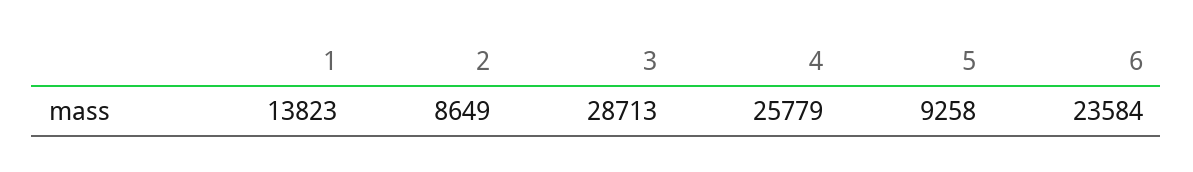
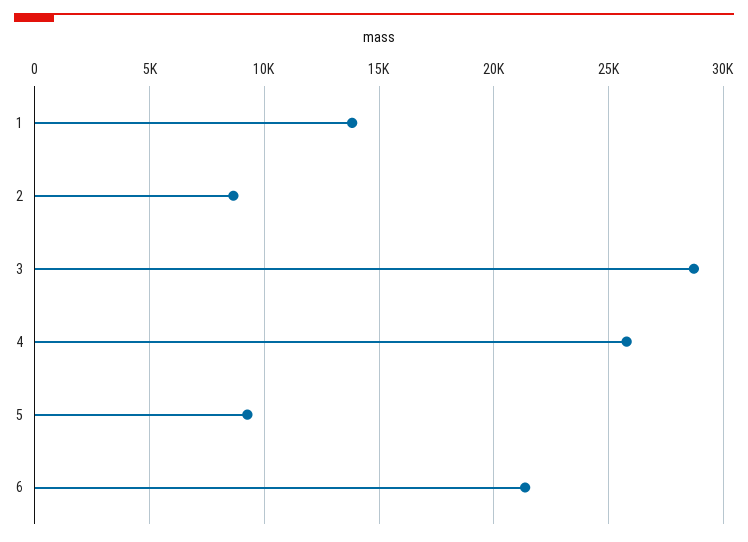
6: 23584 -> 21500

